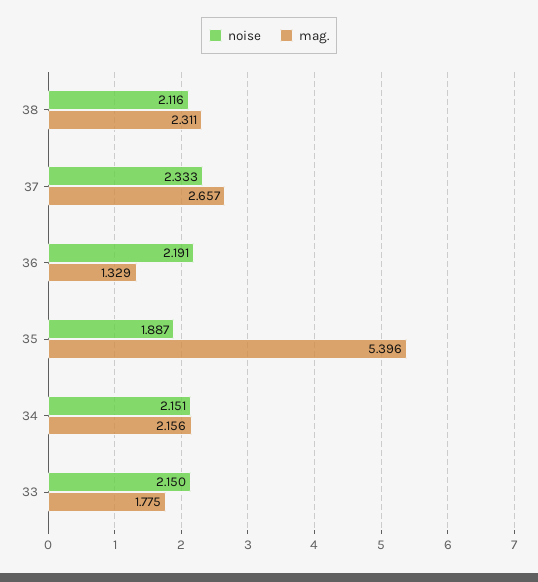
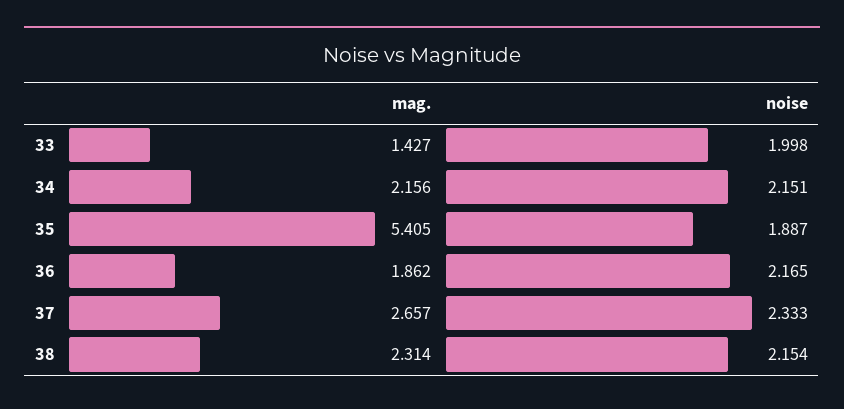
noise, 38: 2.116 -> 2.154
mag., 38: 2.311 -> 2.314
noise, 36: 2.191 -> 2.165
mag., 36: 1.329 -> 1.862
mag., 35: 5.396 -> 5.405
noise, 33: 2.15 -> 1.998
mag., 33: 1.775 -> 1.427

